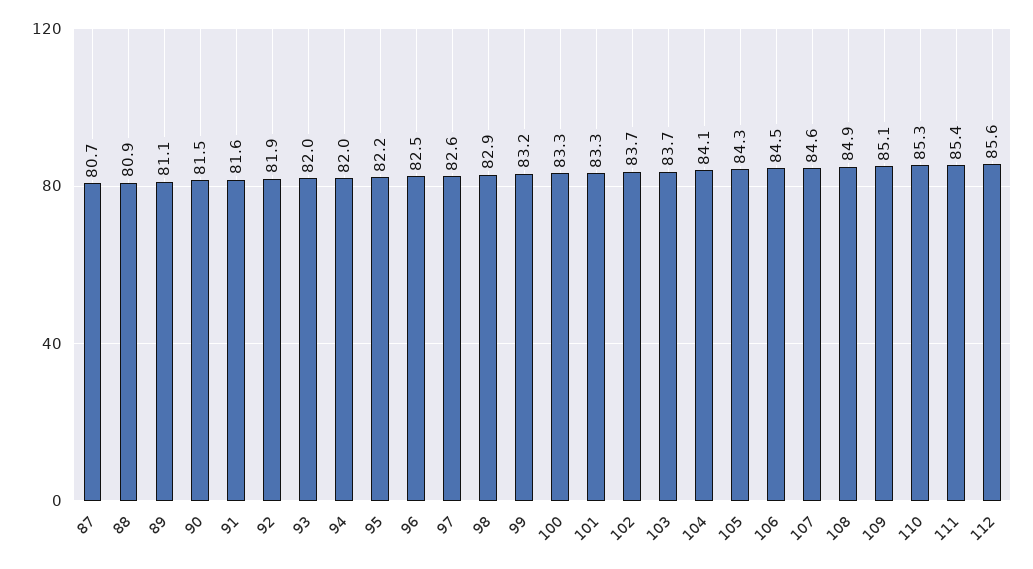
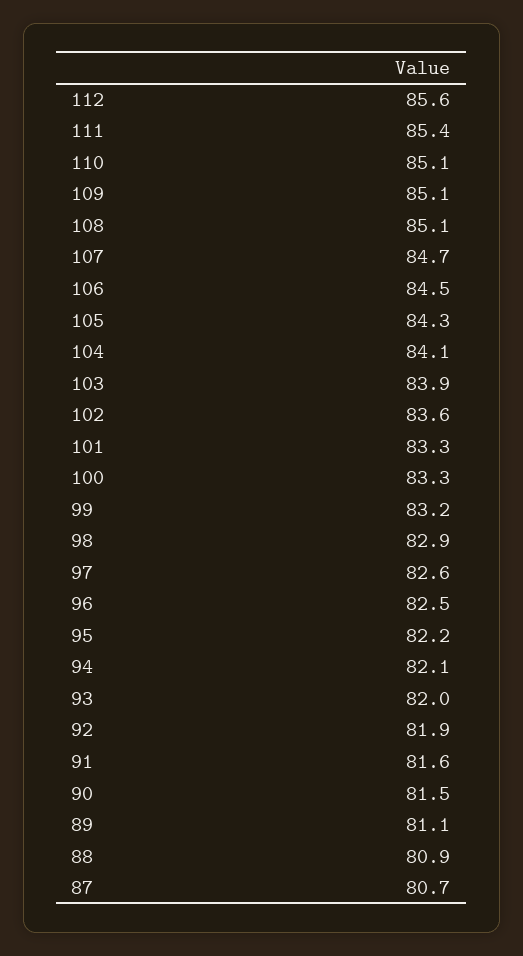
94: 82 -> 82.1
102: 83.7 -> 83.6
103: 83.7 -> 83.9
107: 84.6 -> 84.7
108: 84.9 -> 85.1
110: 85.3 -> 85.1

